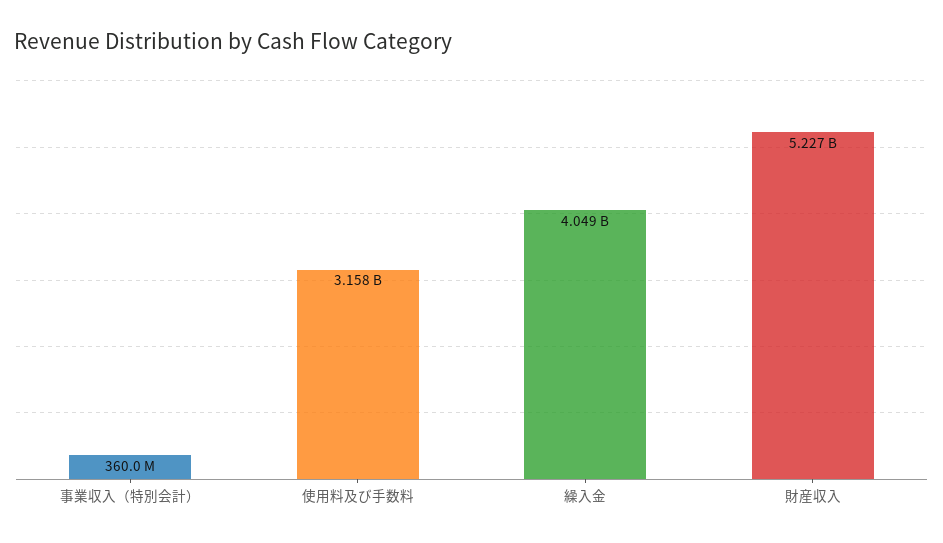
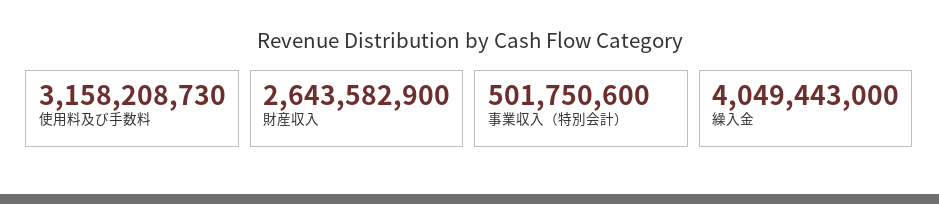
事業収入（特別会計）: 360000000 -> 501750600
財産収入: 5227000000 -> 2643582900

